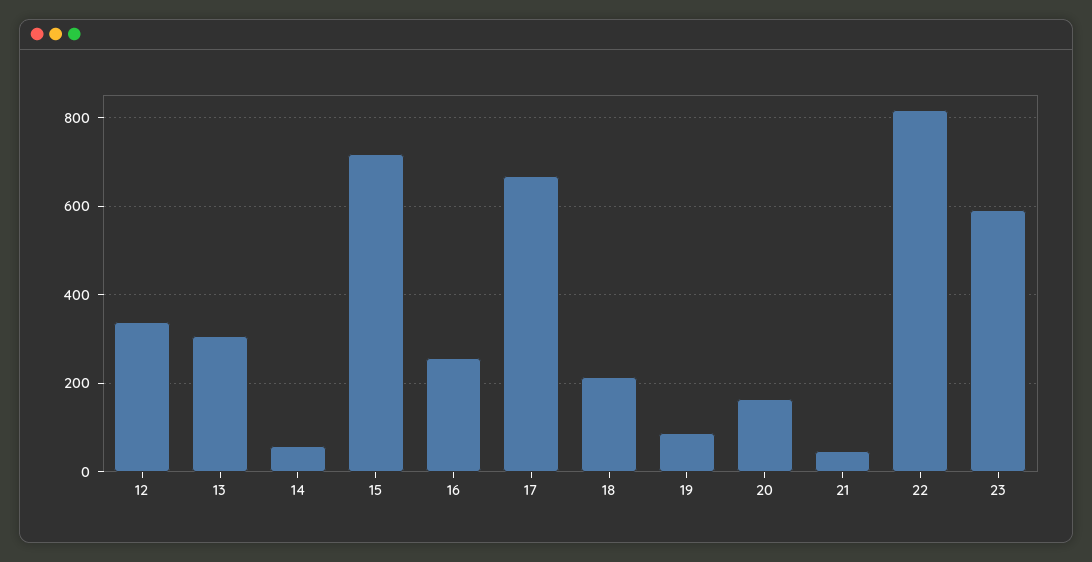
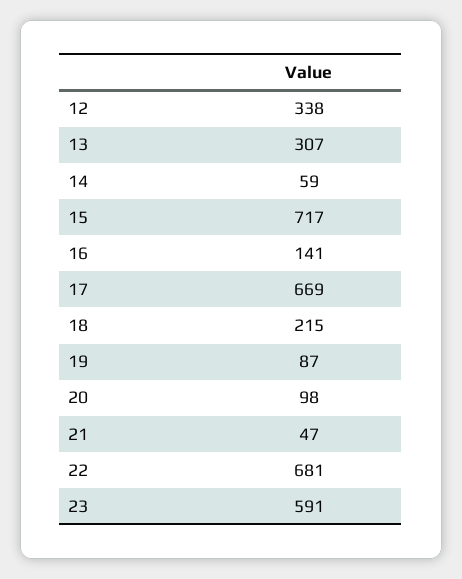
16: 260 -> 141
20: 160 -> 98
22: 820 -> 681

